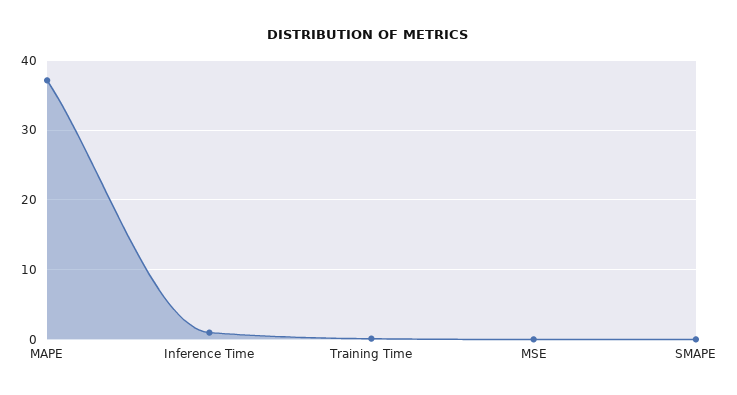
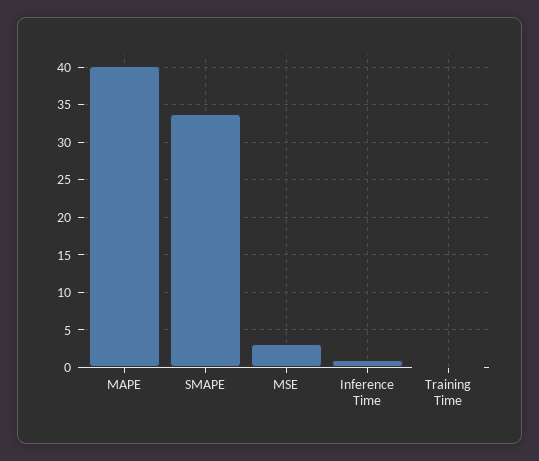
MAPE: 37 -> 40
MSE: 0 -> 3
SMAPE: 0 -> 34

